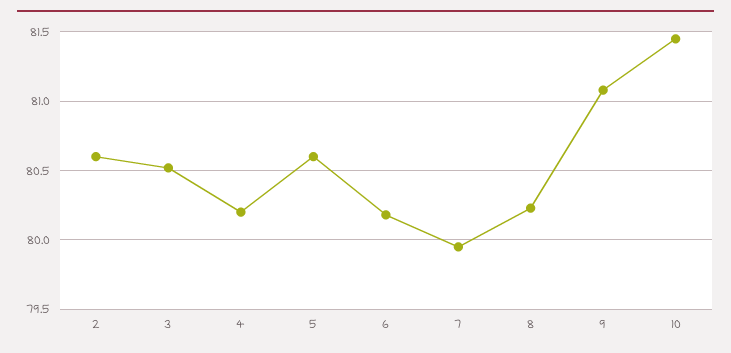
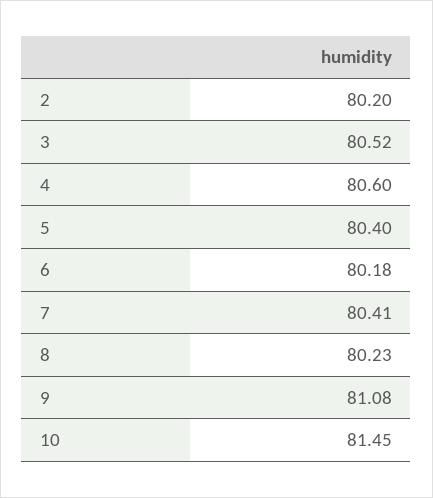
2: 80.6 -> 80.2
4: 80.2 -> 80.6
5: 80.6 -> 80.4
7: 79.95 -> 80.41

